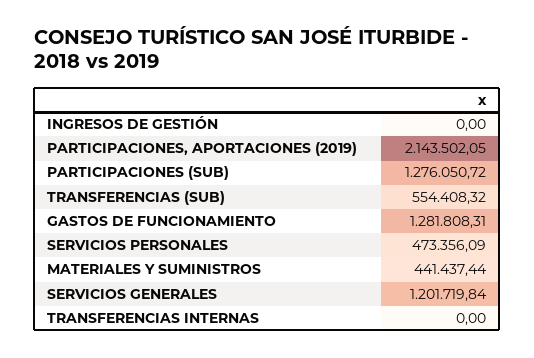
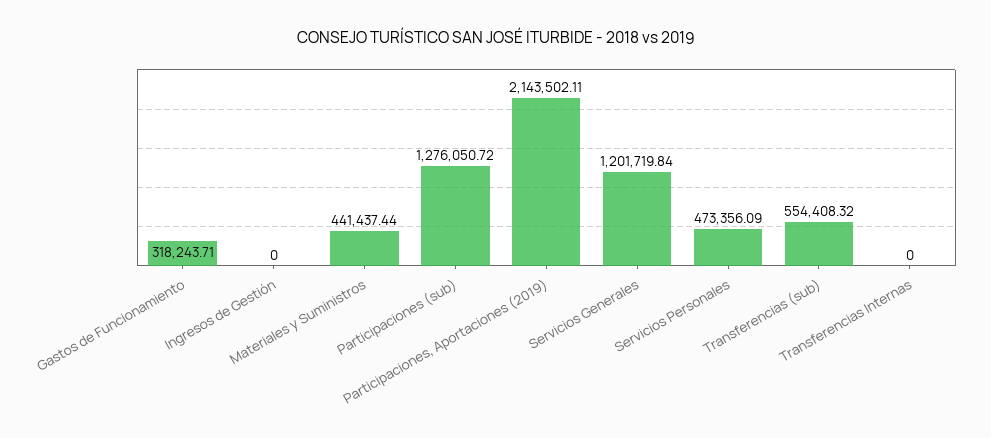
PARTICIPACIONES, APORTACIONES (2019): 2143502.05 -> 2143502.11
GASTOS DE FUNCIONAMIENTO: 1281808.31 -> 318243.71

